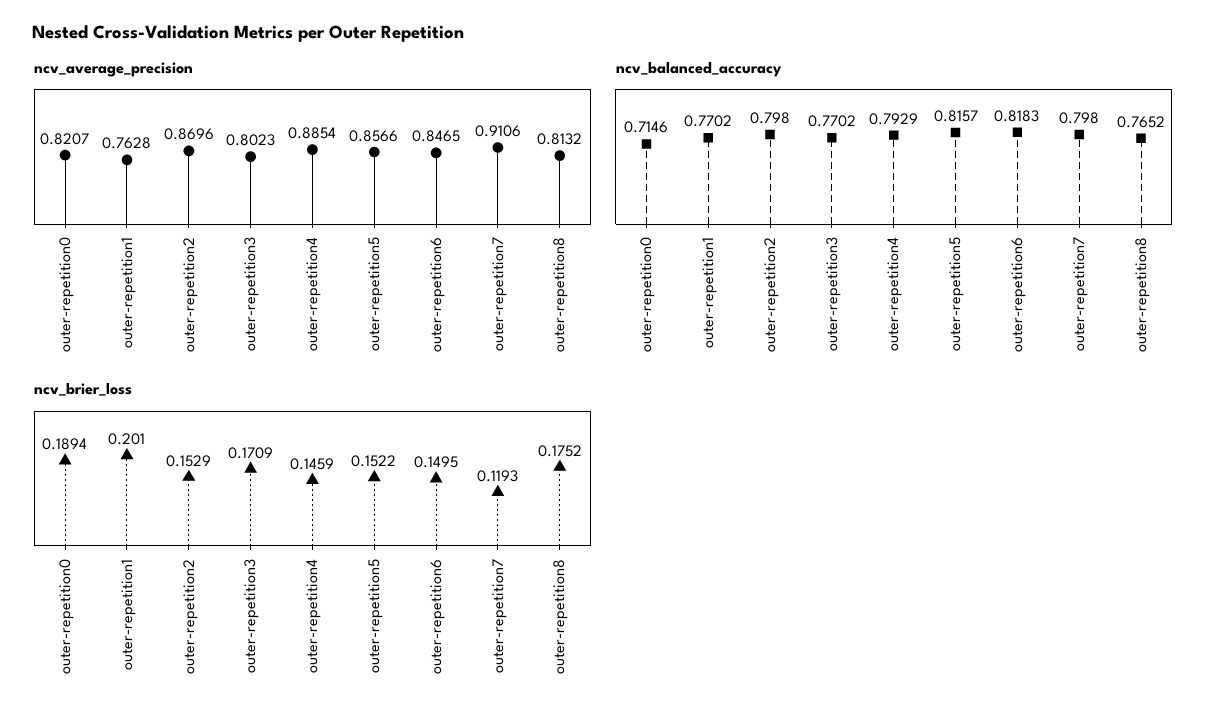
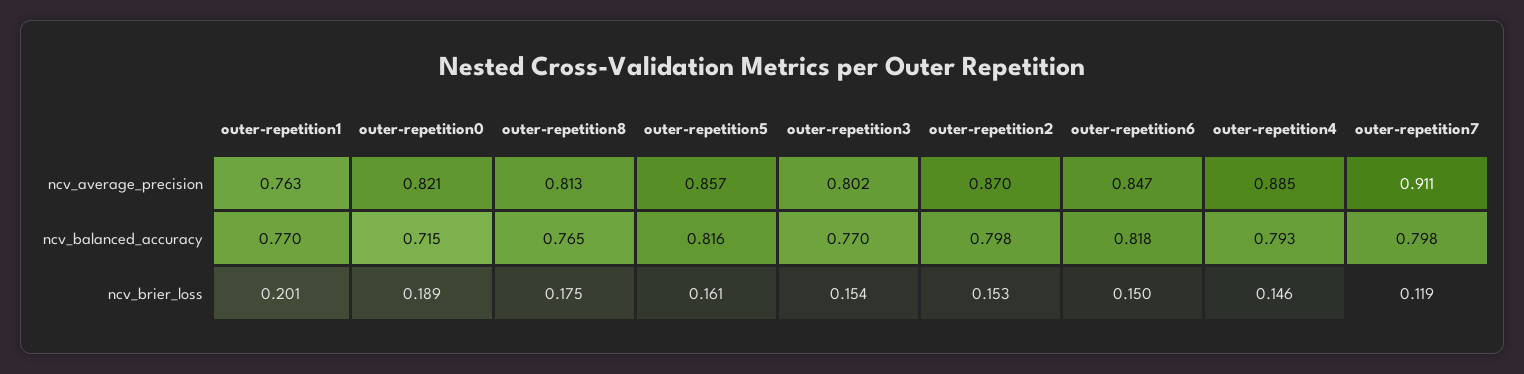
ncv_brier_loss, outer-repetition3: 0.1709 -> 0.154
ncv_brier_loss, outer-repetition5: 0.1522 -> 0.161

